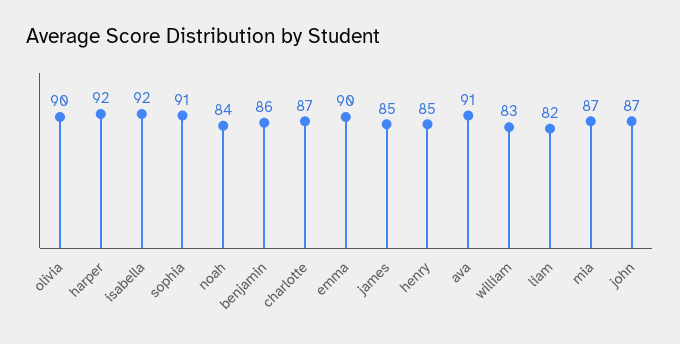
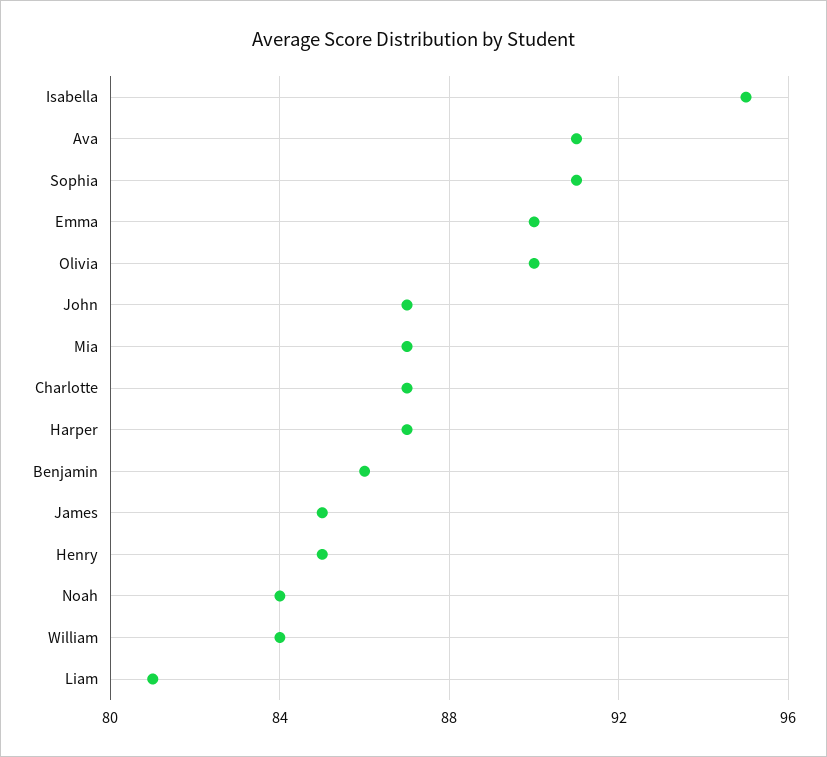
harper: 92 -> 87
isabella: 92 -> 95
william: 83 -> 84
liam: 82 -> 81

